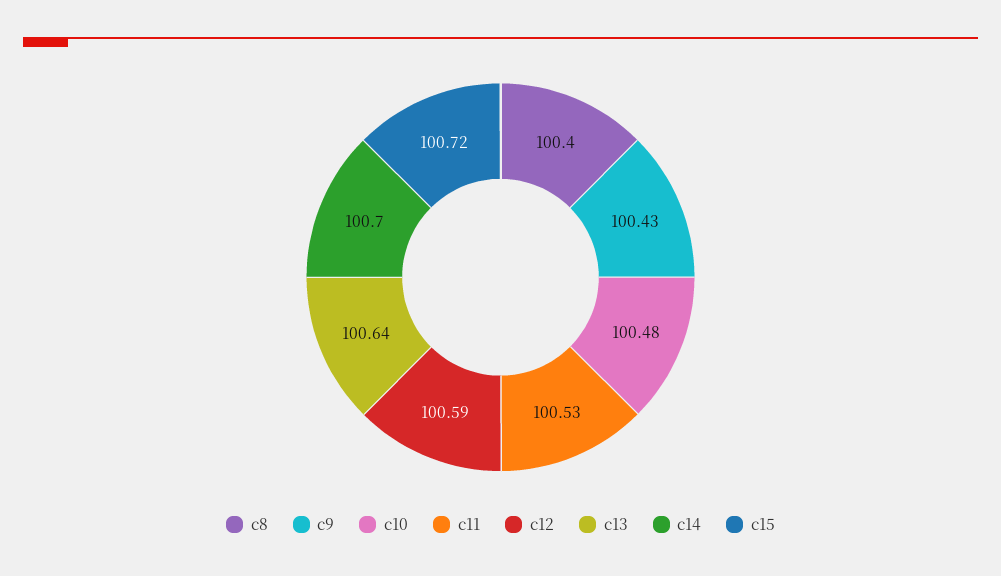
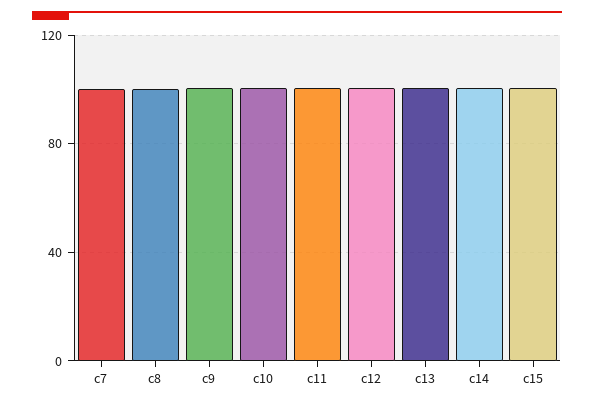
c7: none -> 100

